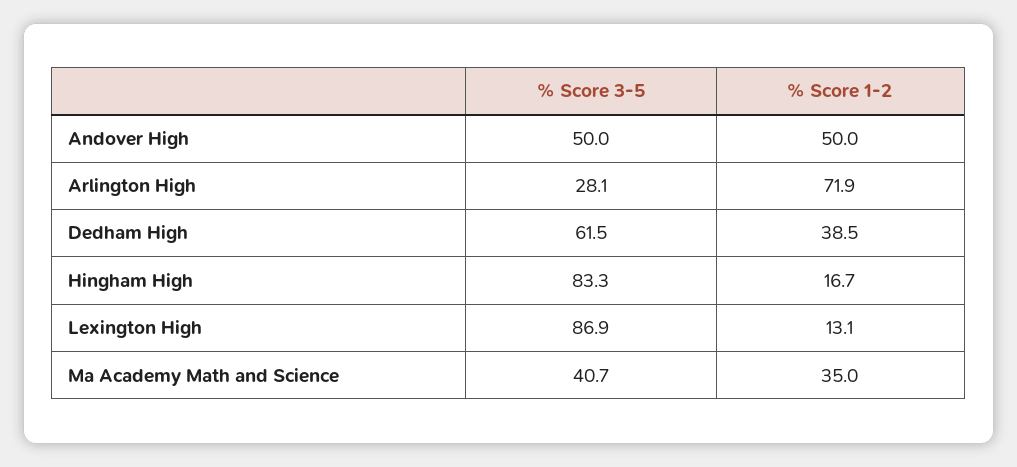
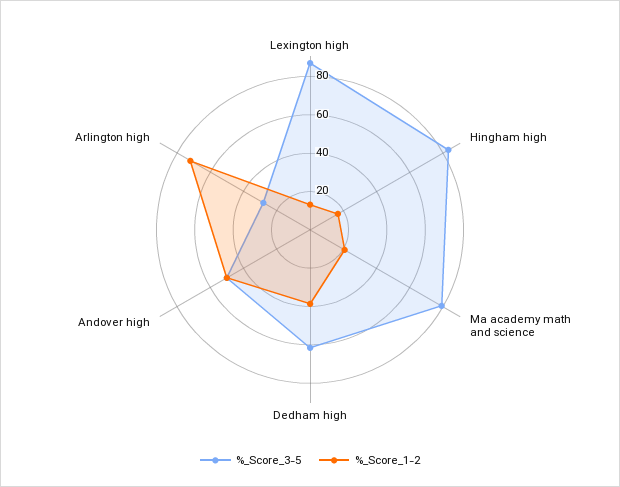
% Score 3-5, Ma Academy Math and Science: 40.7 -> 80
% Score 1-2, Ma Academy Math and Science: 35 -> 20

